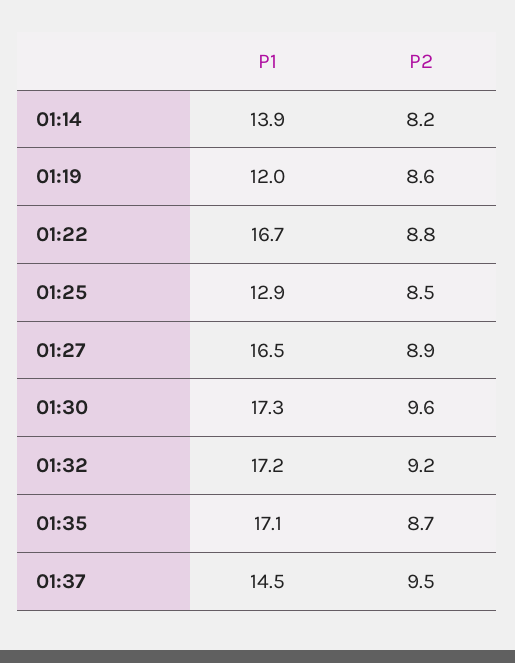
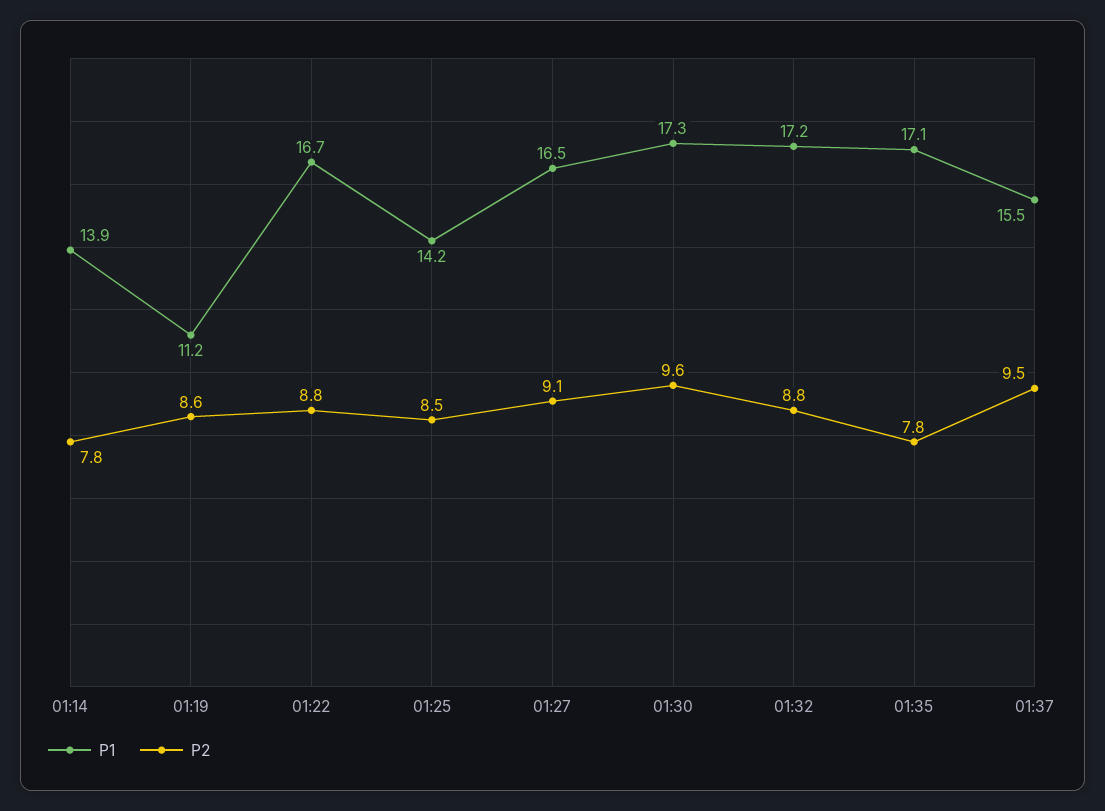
P2, 01:14: 8.2 -> 7.8
P1, 01:19: 12 -> 11.2
P1, 01:25: 12.9 -> 14.2
P2, 01:27: 8.9 -> 9.1
P2, 01:32: 9.2 -> 8.8
P2, 01:35: 8.7 -> 7.8
P1, 01:37: 14.5 -> 15.5

